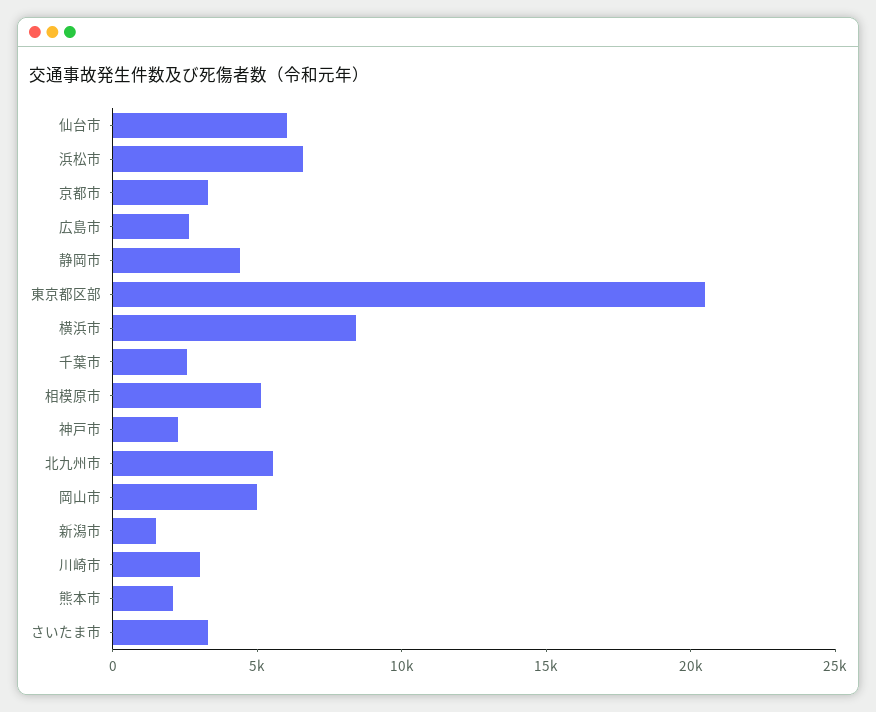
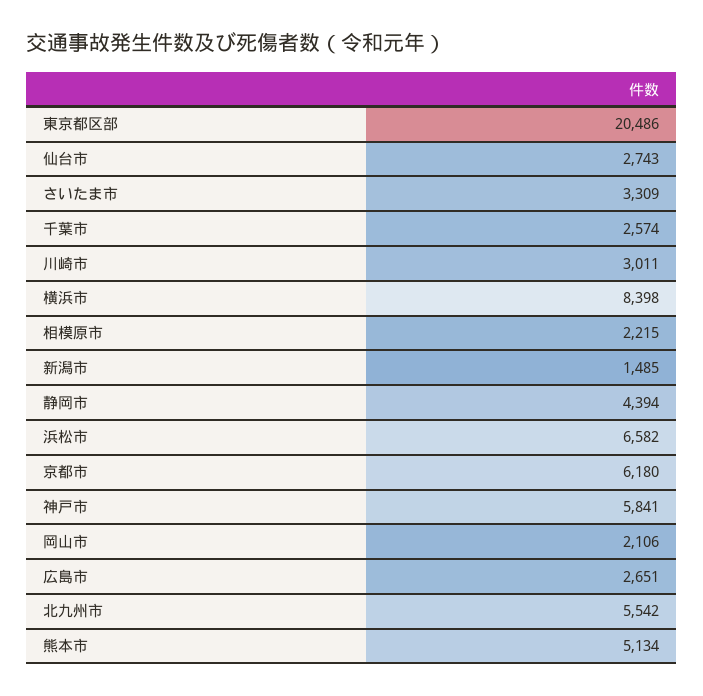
仙台市: 6000 -> 2743
京都市: 3000 -> 6180
相模原市: 5000 -> 2215
神戸市: 2000 -> 5841
岡山市: 5000 -> 2106
熊本市: 2000 -> 5134

